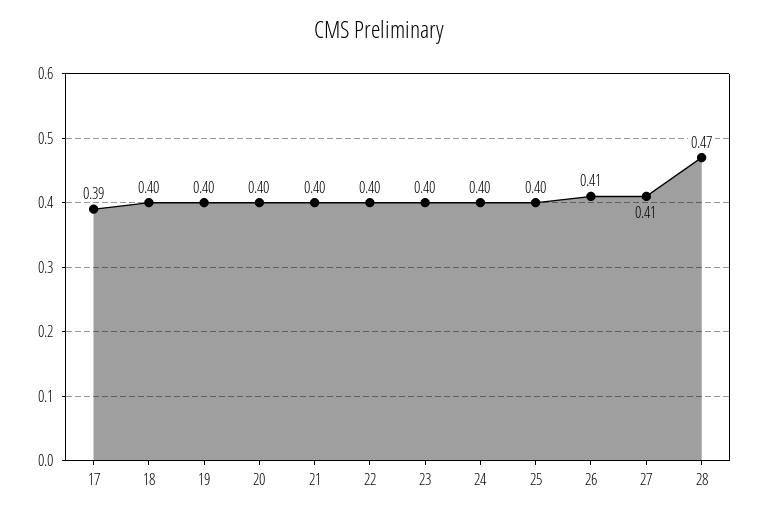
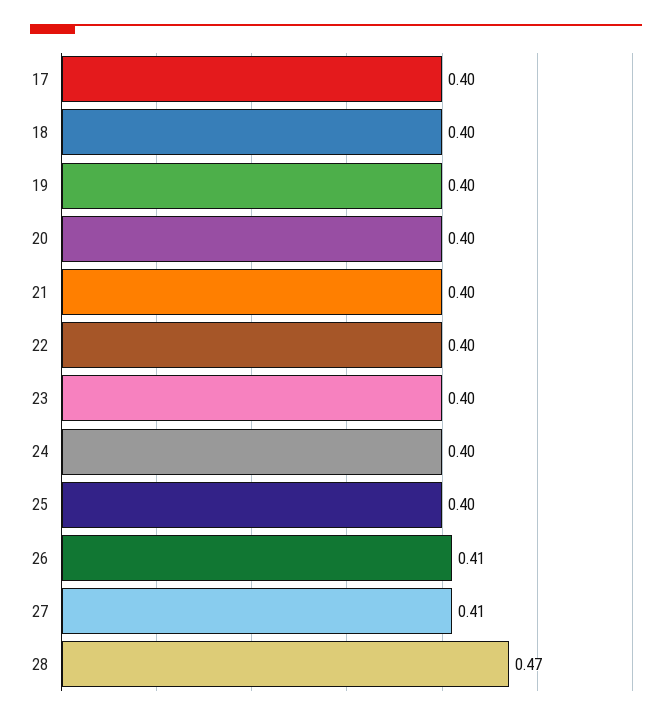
17: 0.39 -> 0.4

